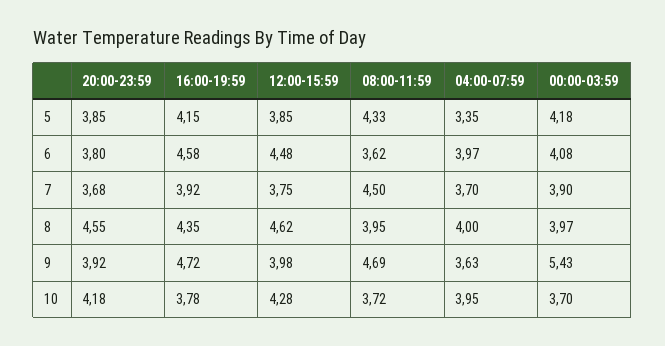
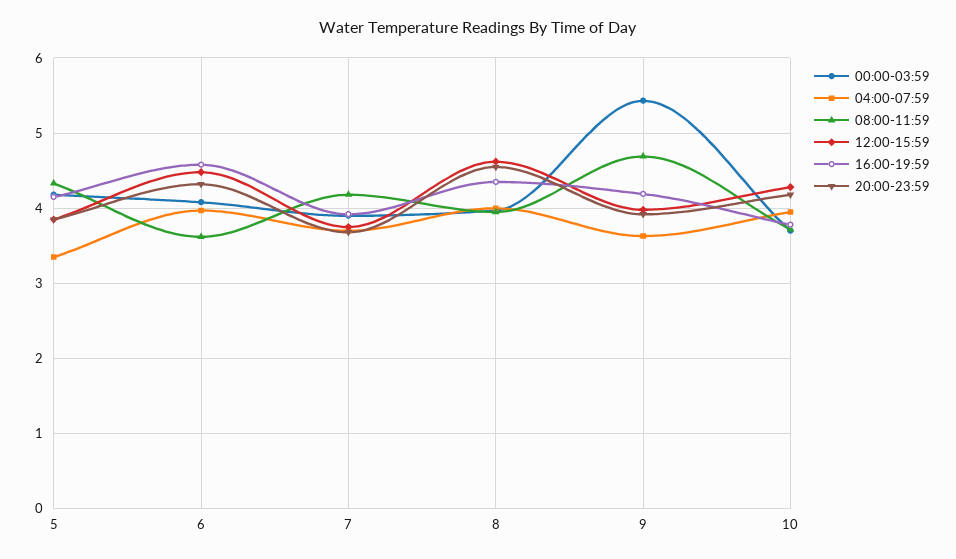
20:00-23:59, 6: 3.8 -> 4.3
08:00-11:59, 7: 4.5 -> 4.2
16:00-19:59, 9: 4.72 -> 4.2

